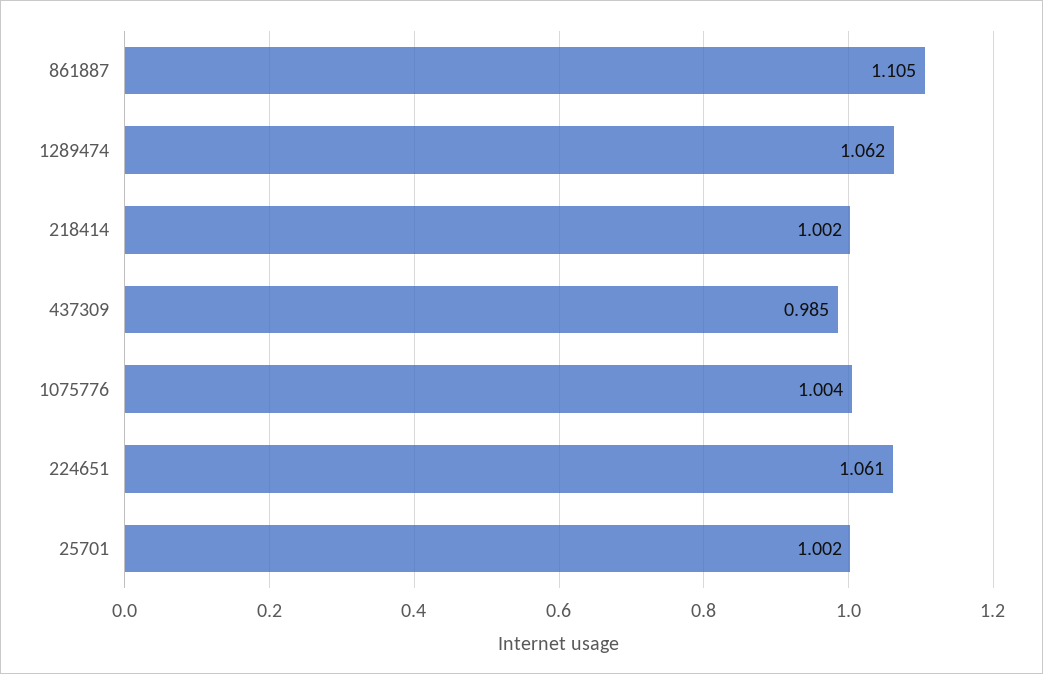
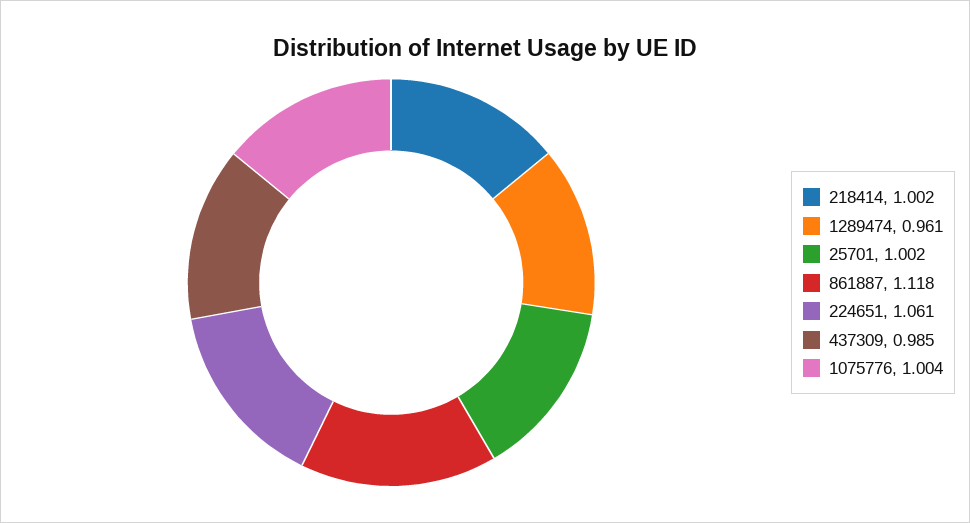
861887: 1.105 -> 1.118
1289474: 1.062 -> 0.961

